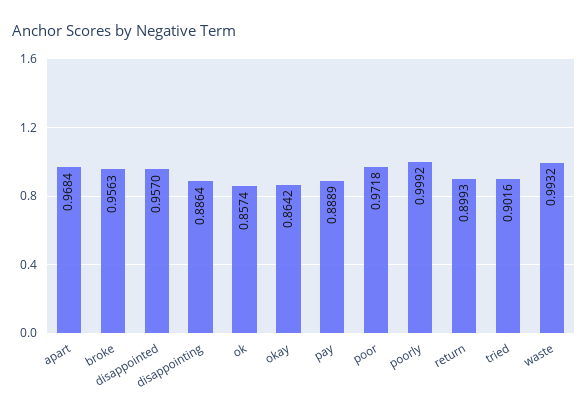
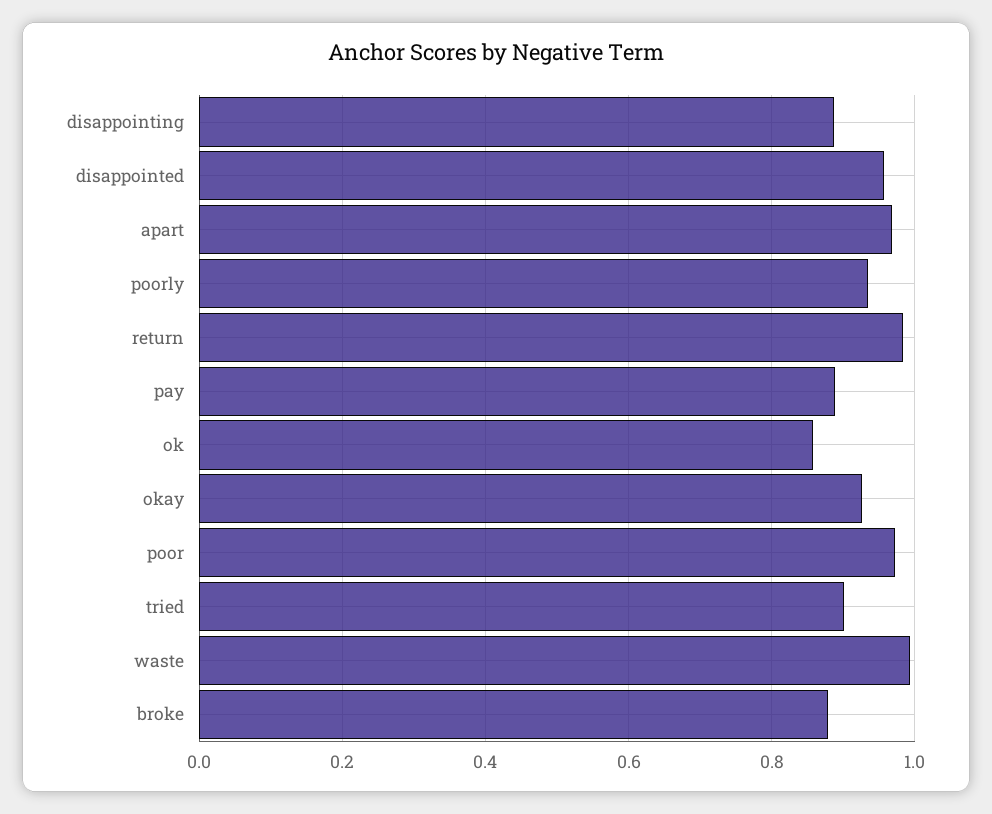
broke: 0.9563 -> 0.88
okay: 0.8642 -> 0.92
poorly: 0.9992 -> 0.94
return: 0.8993 -> 0.98

